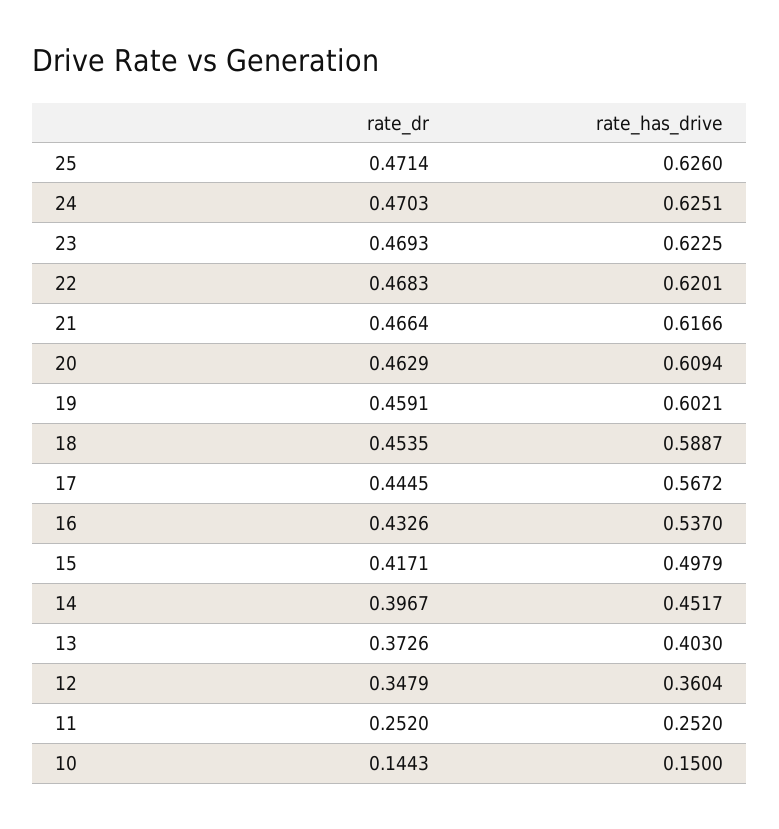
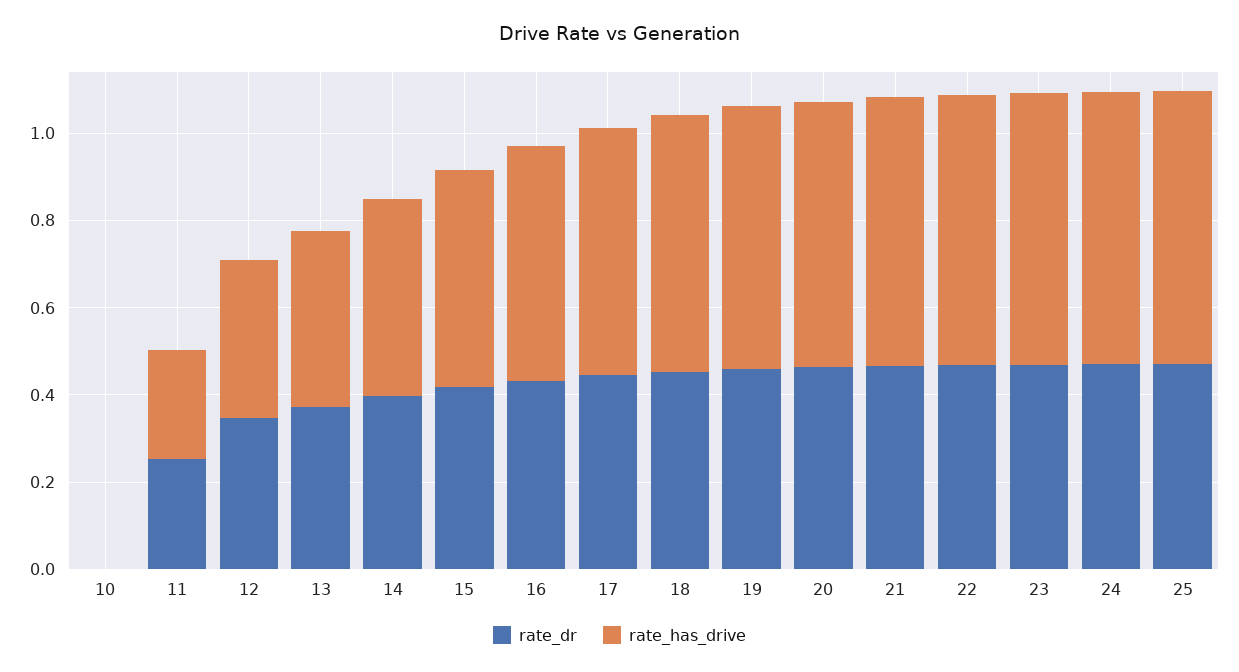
rate_dr, 10: 0.1443 -> 0
rate_has_drive, 10: 0.15 -> 0

